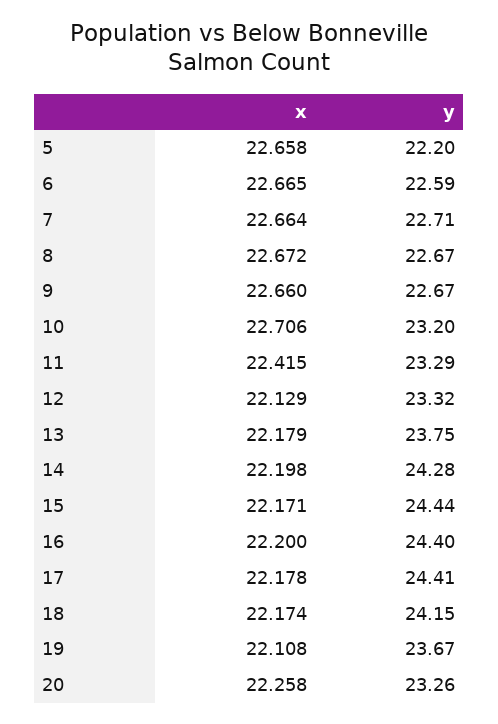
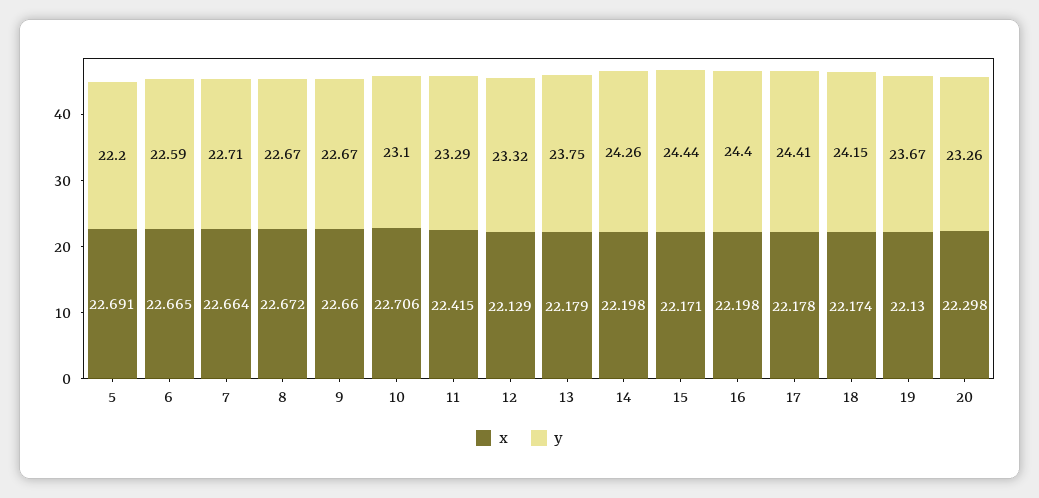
x, 5: 22.658 -> 22.691
y, 10: 23.2 -> 23.1
y, 14: 24.28 -> 24.26
x, 16: 22.2 -> 22.198
x, 19: 22.108 -> 22.13
x, 20: 22.258 -> 22.298

